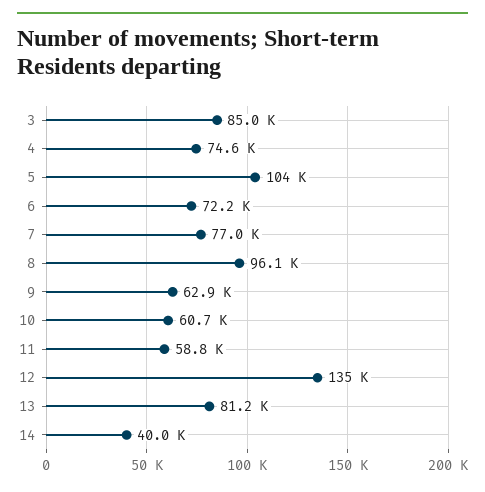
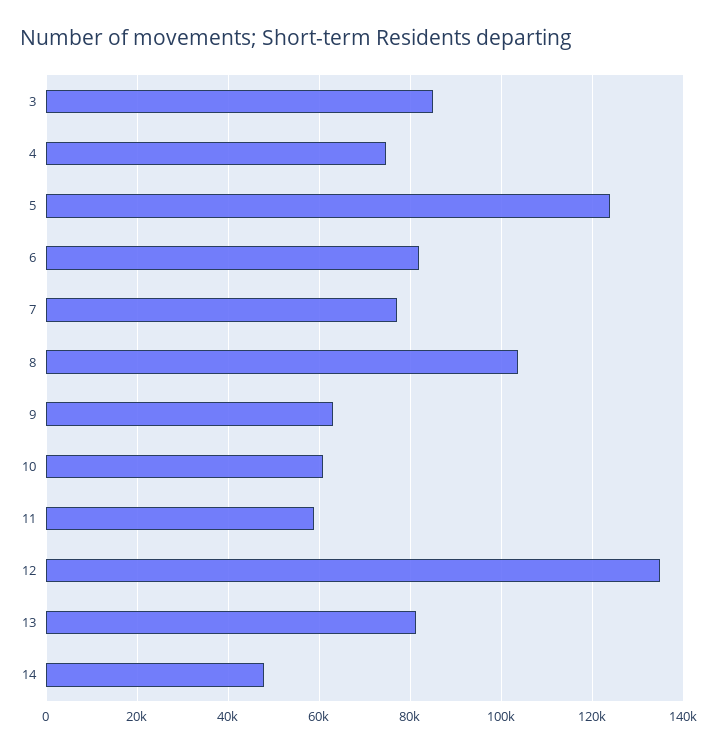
5: 104000 -> 124000
6: 72200 -> 82000
8: 96100 -> 104000
14: 40000 -> 48000

